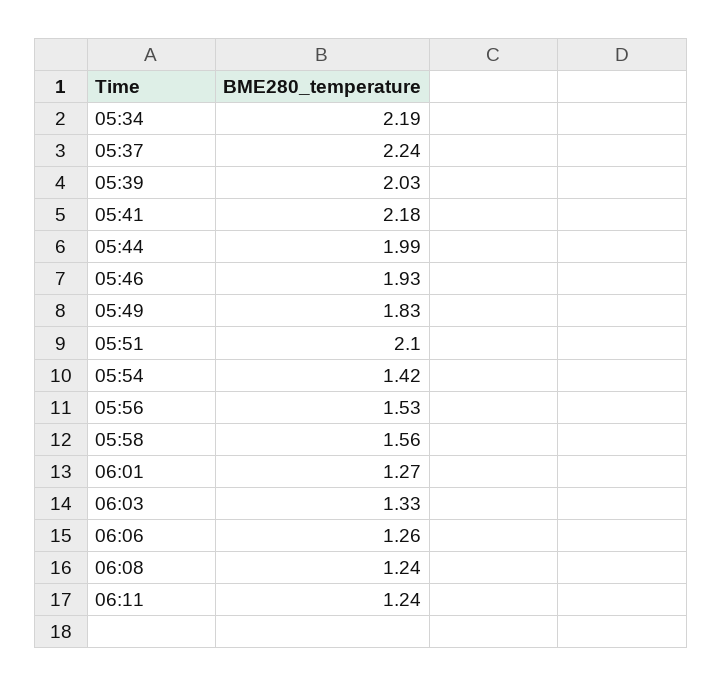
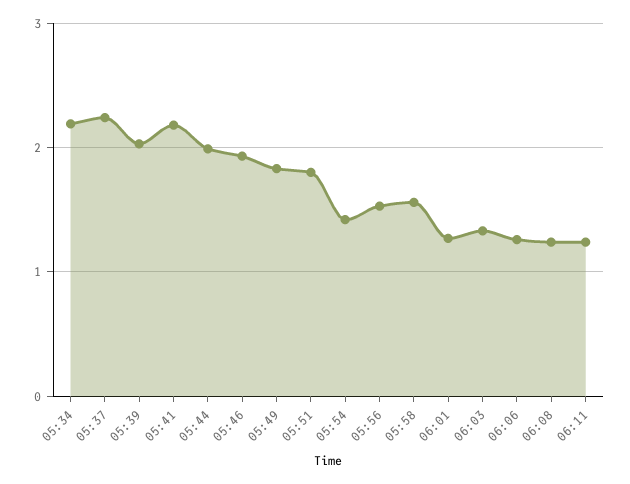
05:51: 2.1 -> 1.8

